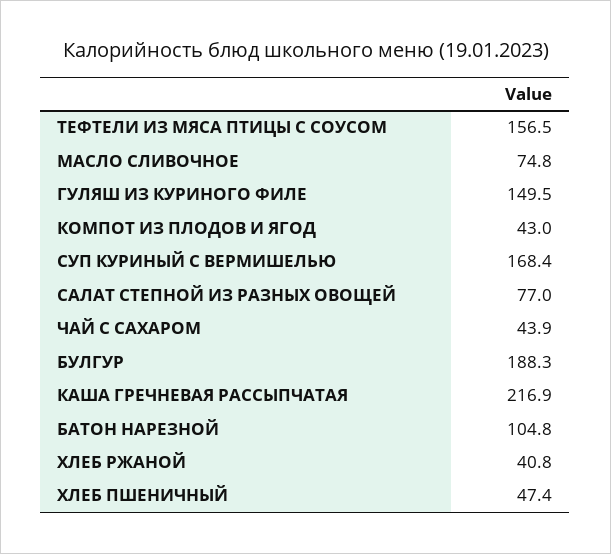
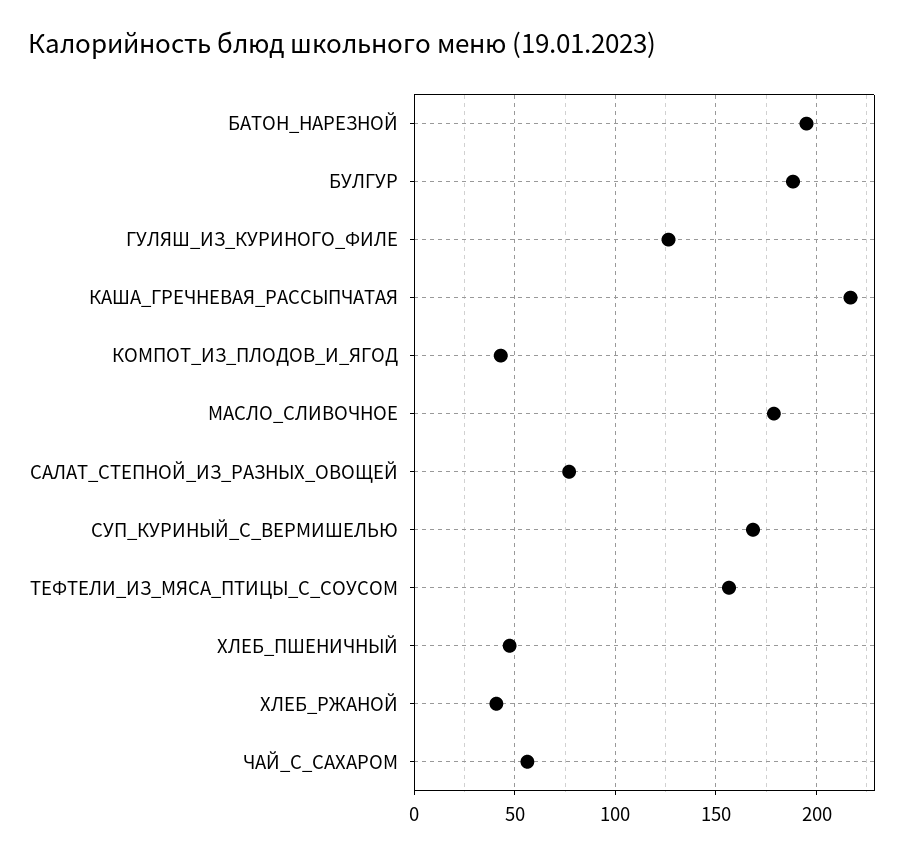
МАСЛО СЛИВОЧНОЕ: 74.8 -> 180
ГУЛЯШ ИЗ КУРИНОГО ФИЛЕ: 149.5 -> 125
ЧАЙ С САХАРОМ: 43.9 -> 55
БАТОН НАРЕЗНОЙ: 104.8 -> 195

